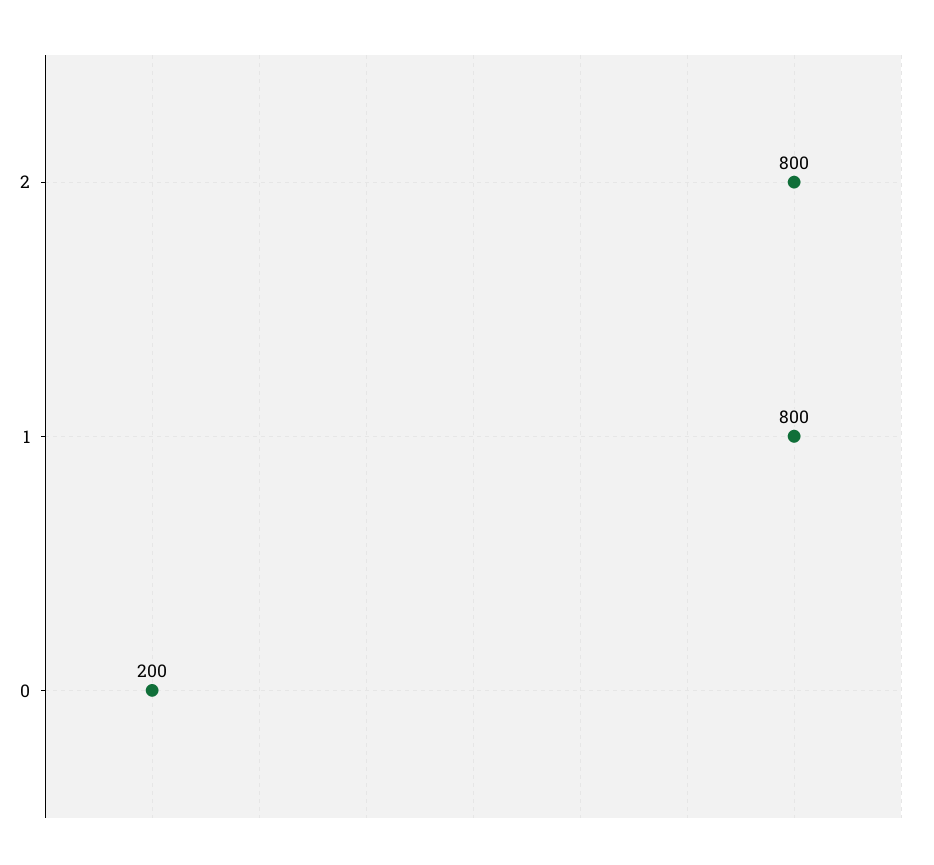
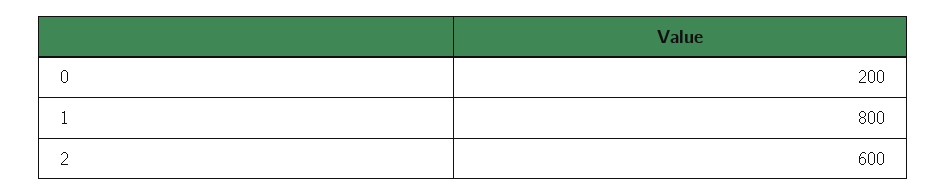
2: 800 -> 600

